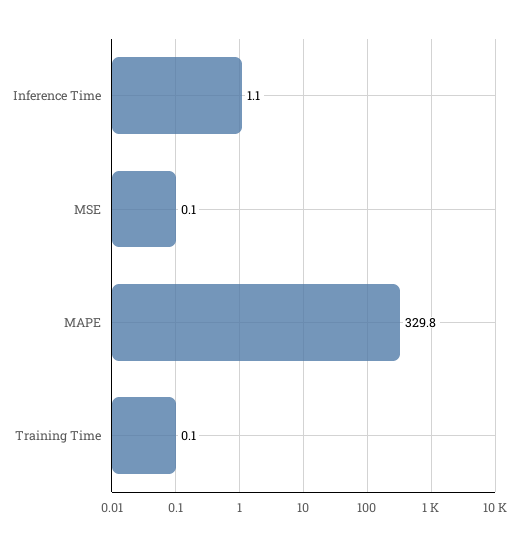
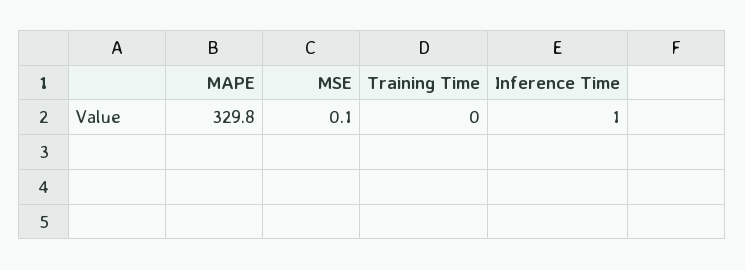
Inference Time: 1.1 -> 1
Training Time: 0.1 -> 0

